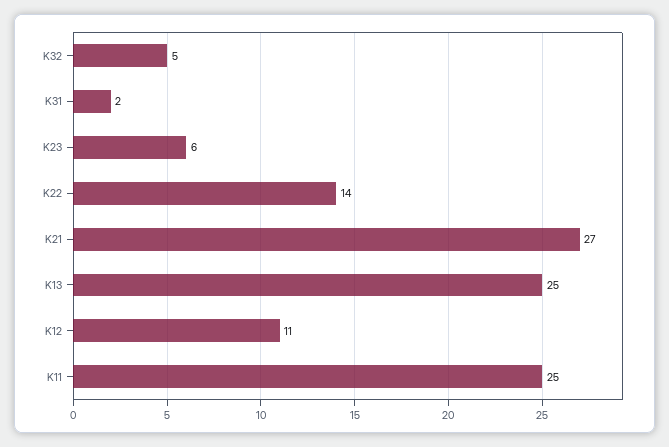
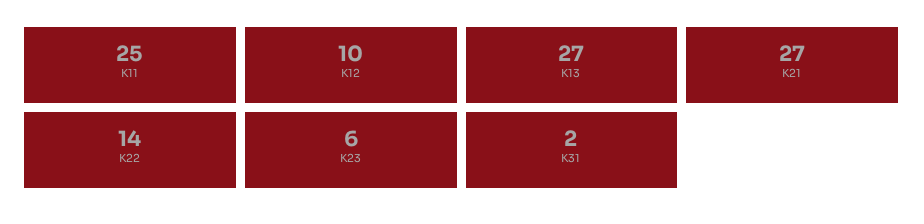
K32: 5 -> none
K13: 25 -> 27
K12: 11 -> 10

